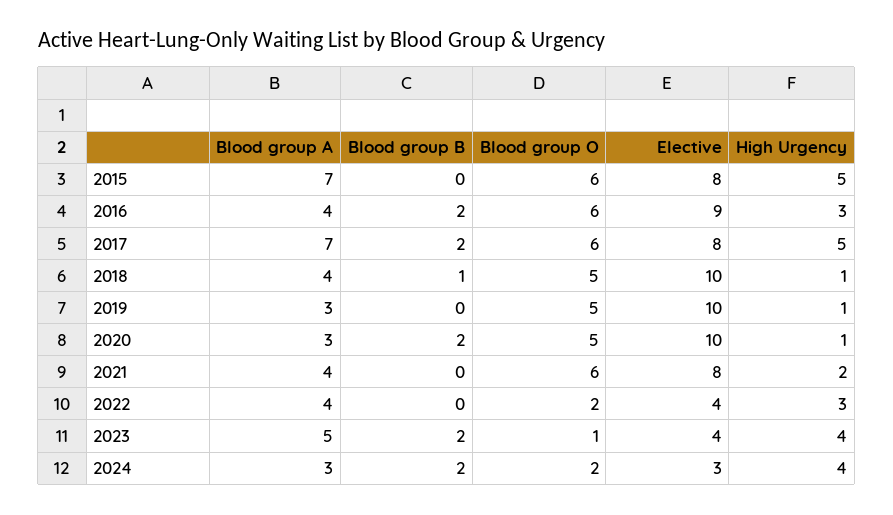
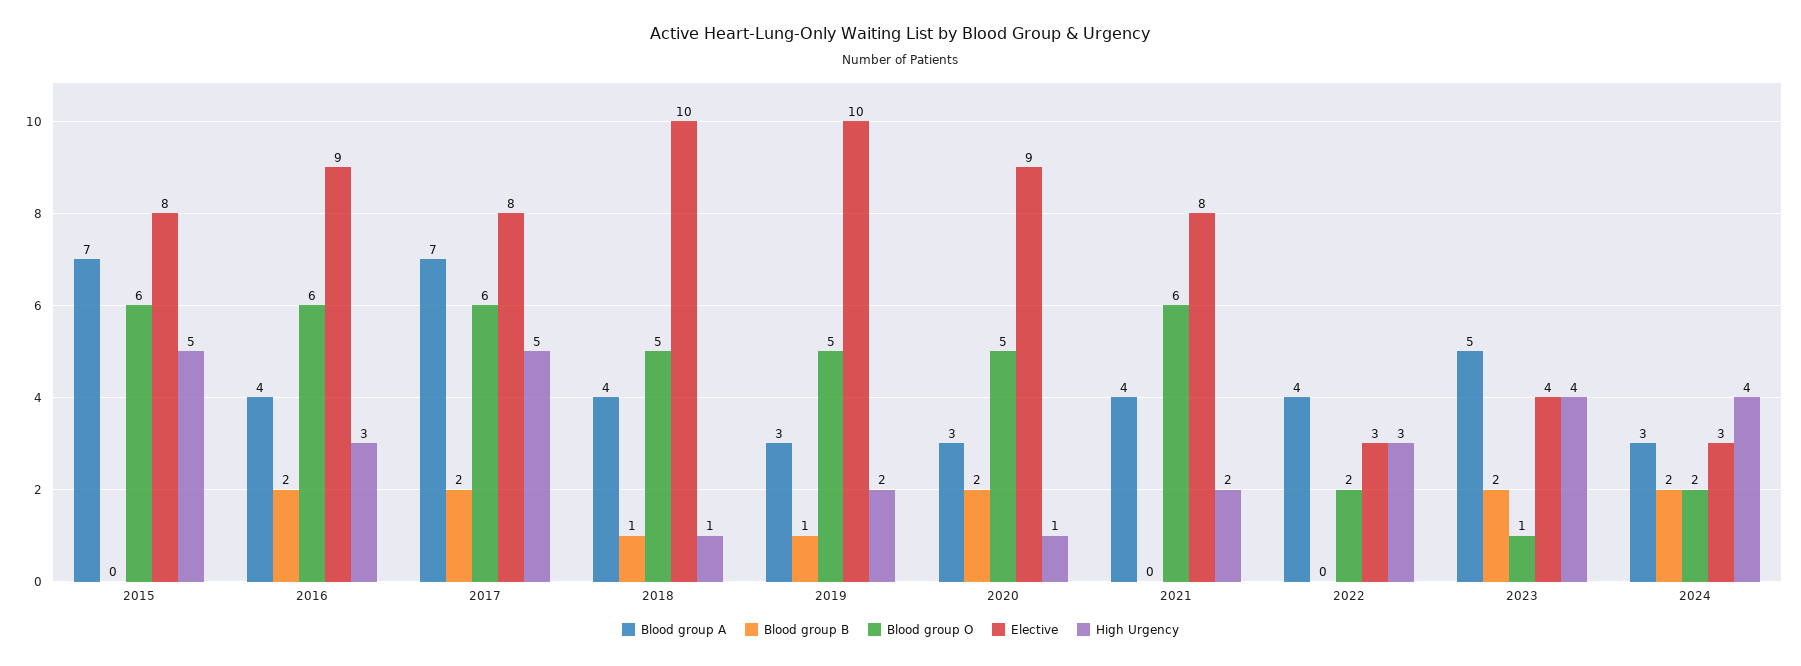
Blood group B, 2019: 0 -> 1
High Urgency, 2019: 1 -> 2
Elective, 2020: 10 -> 9
Elective, 2022: 4 -> 3

